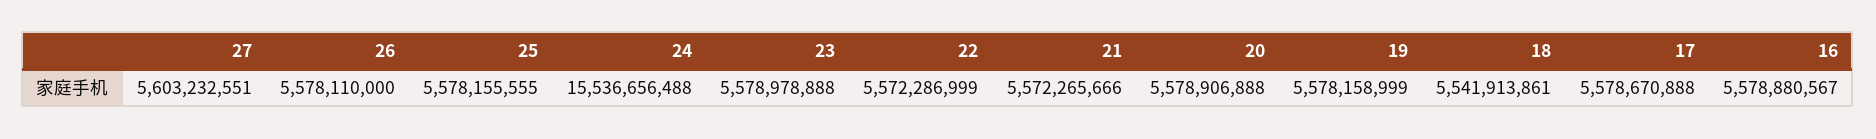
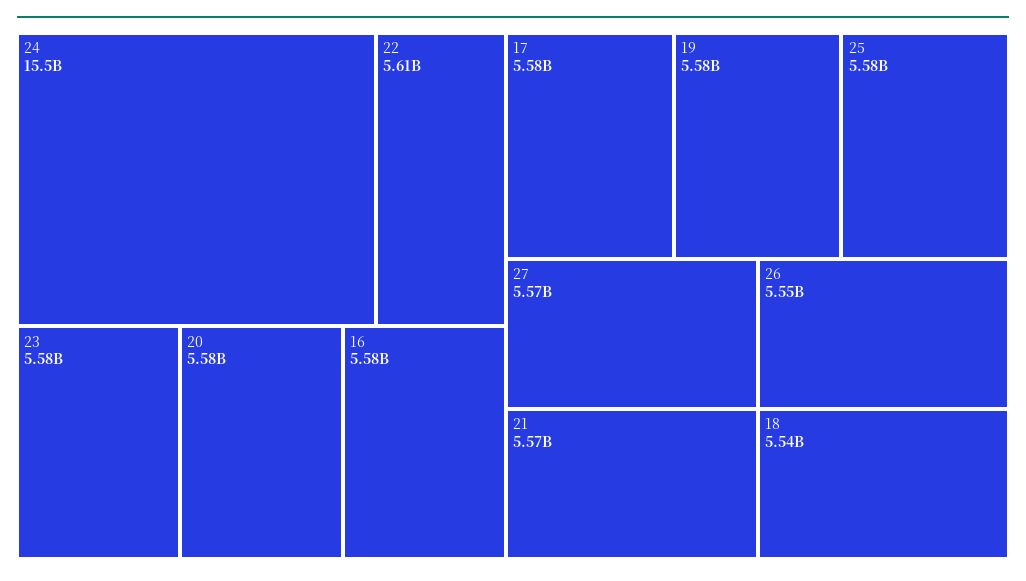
27: 5603232551 -> 5570000000
26: 5578110000 -> 5550000000
22: 5572286999 -> 5610000000

